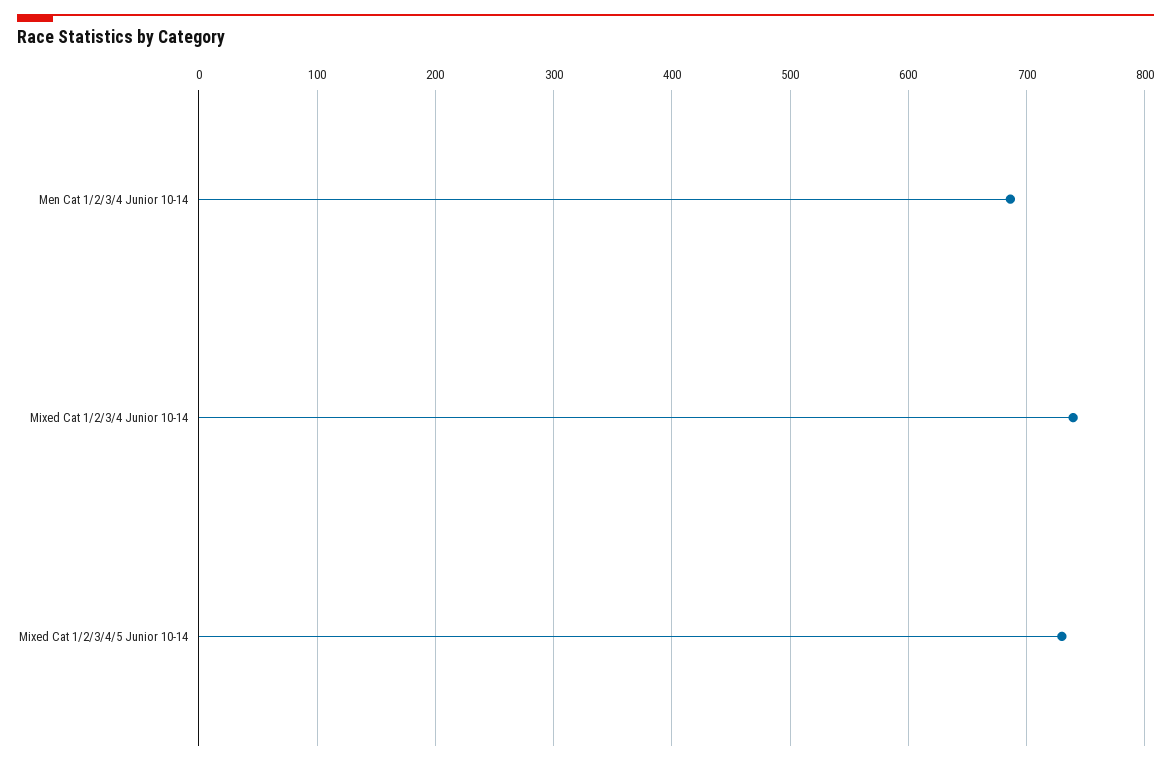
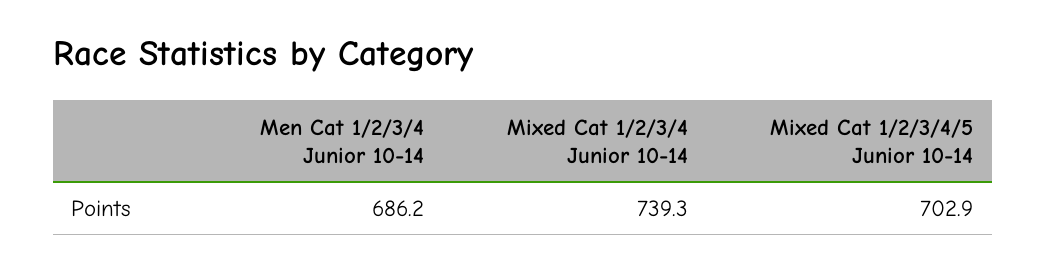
Mixed Cat 1/2/3/4/5 Junior 10-14: 730 -> 702.9

